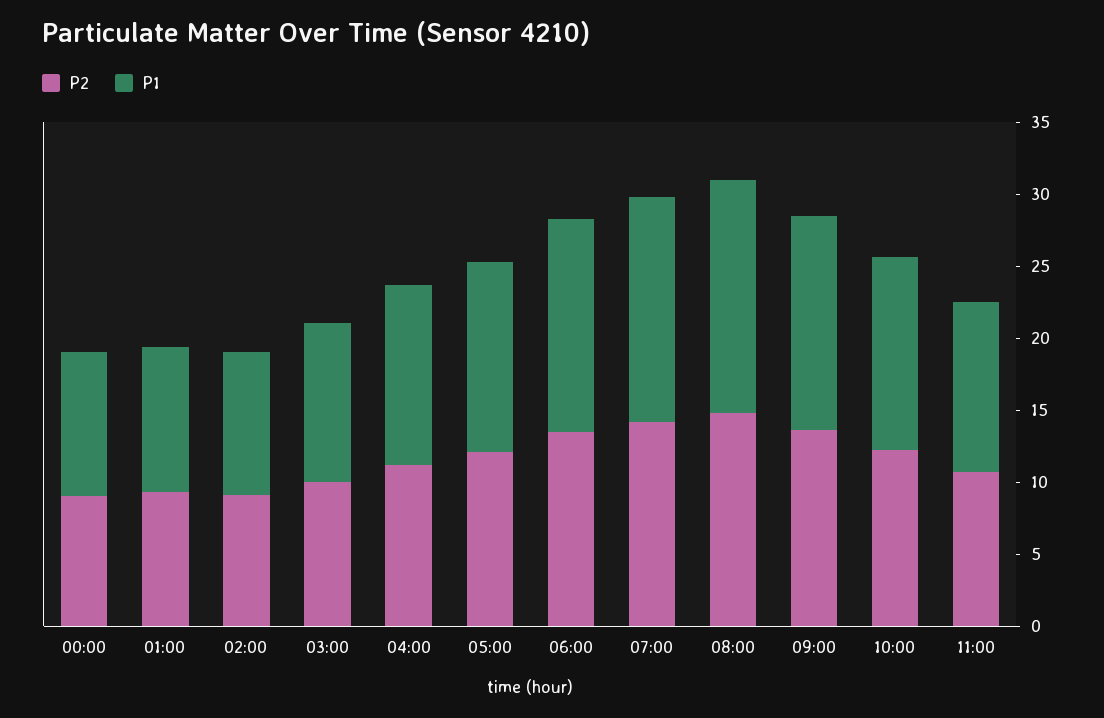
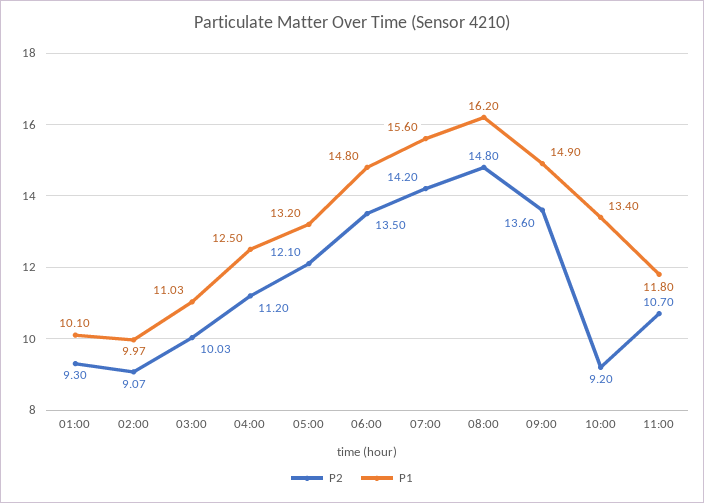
P2, 00:00: 9 -> none
P1, 00:00: 10 -> none
P2, 10:00: 12 -> 9.2

